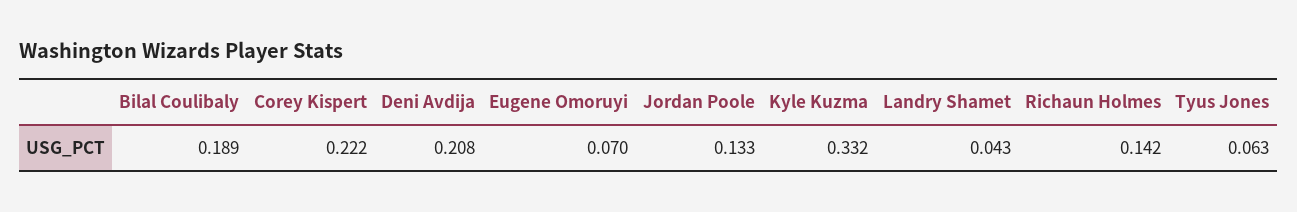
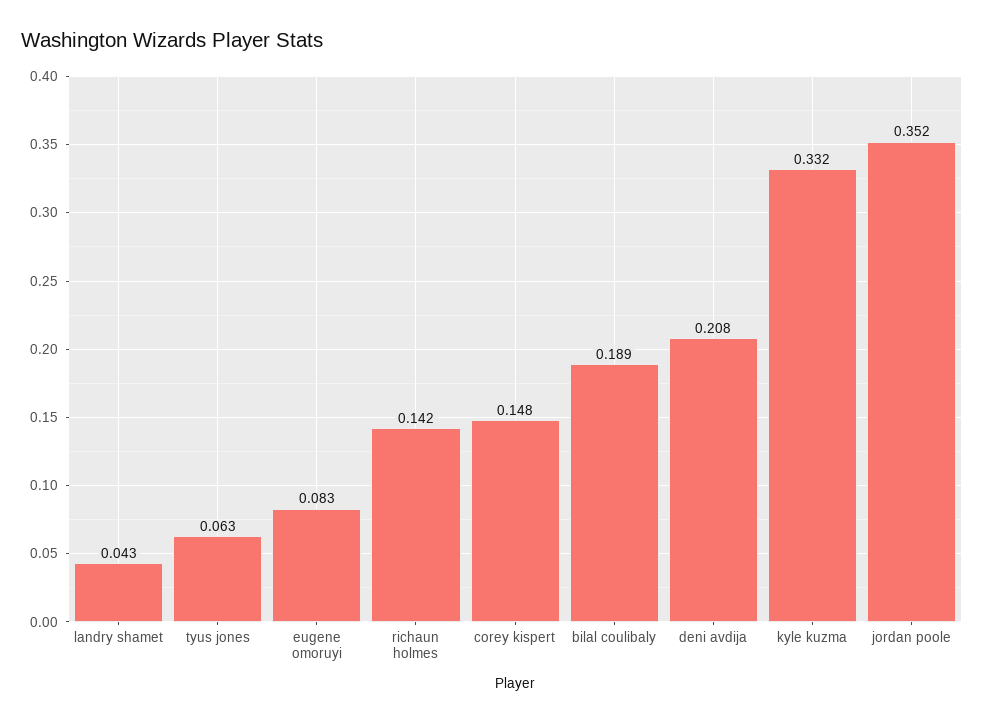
Corey Kispert: 0.222 -> 0.148
Eugene Omoruyi: 0.07 -> 0.083
Jordan Poole: 0.133 -> 0.352

